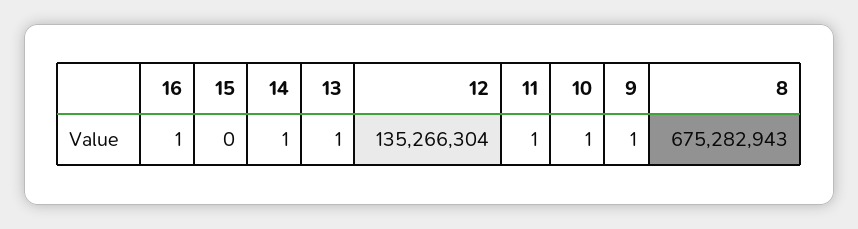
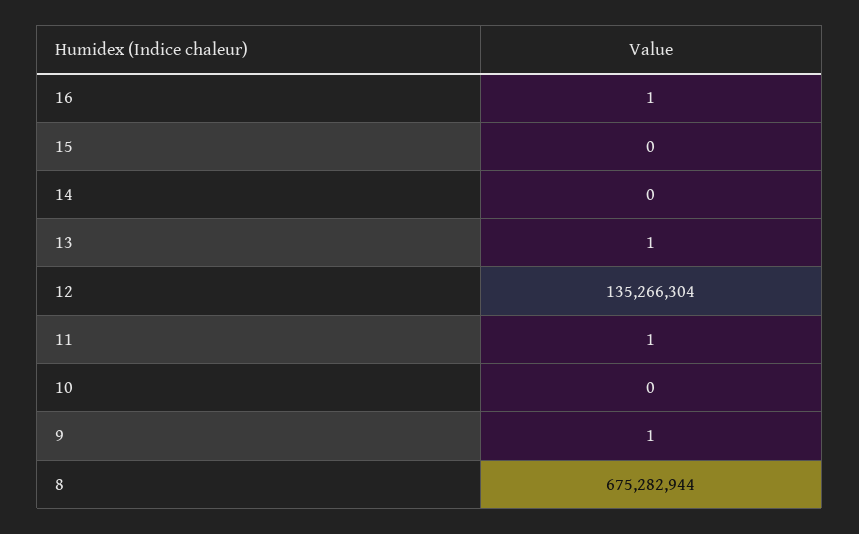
14: 1 -> 0
10: 1 -> 0
8: 675282943 -> 675282944

